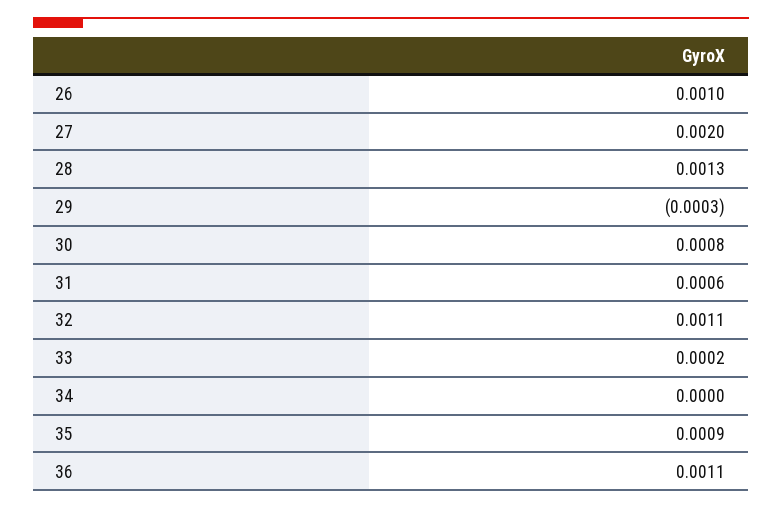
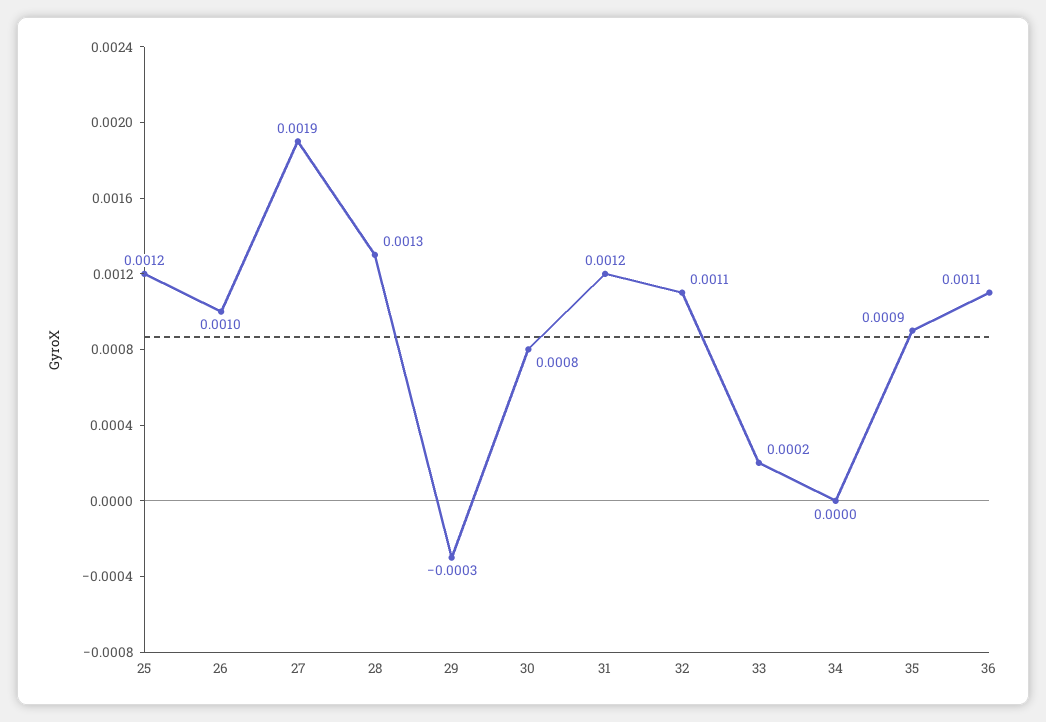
27: 0.002 -> 0.0019
31: 0.0006 -> 0.0012
25: none -> 0.0012

